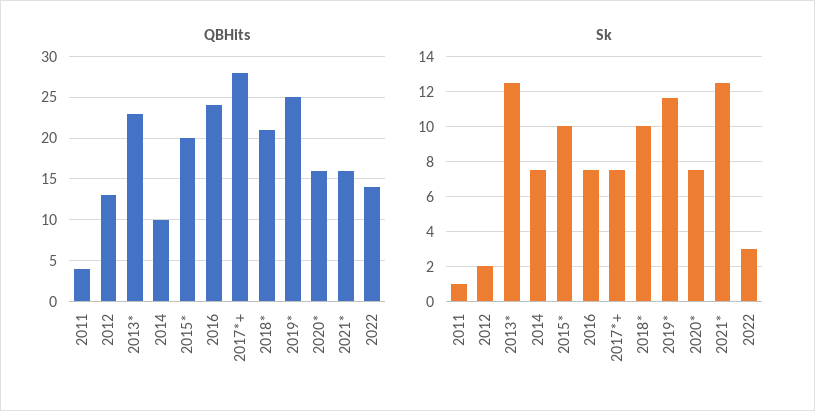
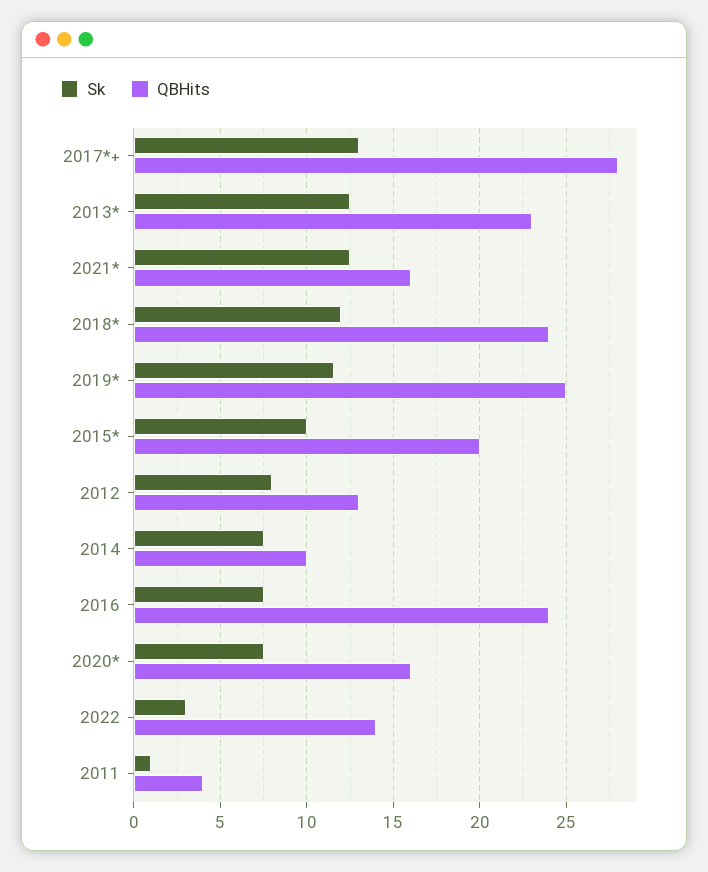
QBHits, 2018*: 21 -> 24
Sk, 2012: 2 -> 8
Sk, 2017*+: 7.5 -> 13
Sk, 2018*: 10 -> 12

